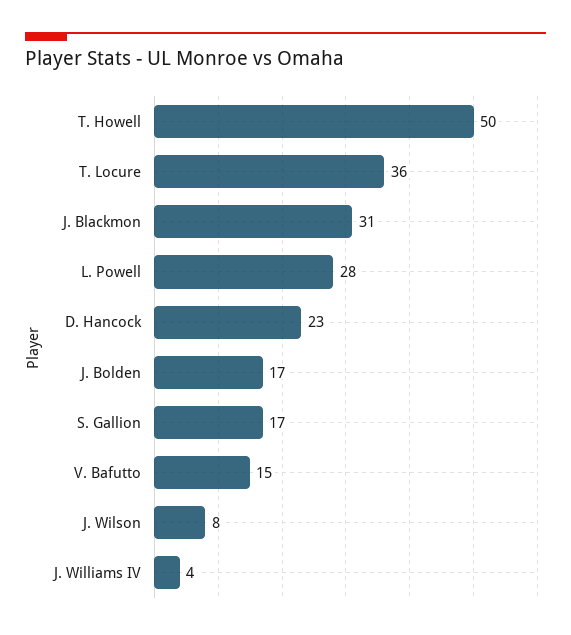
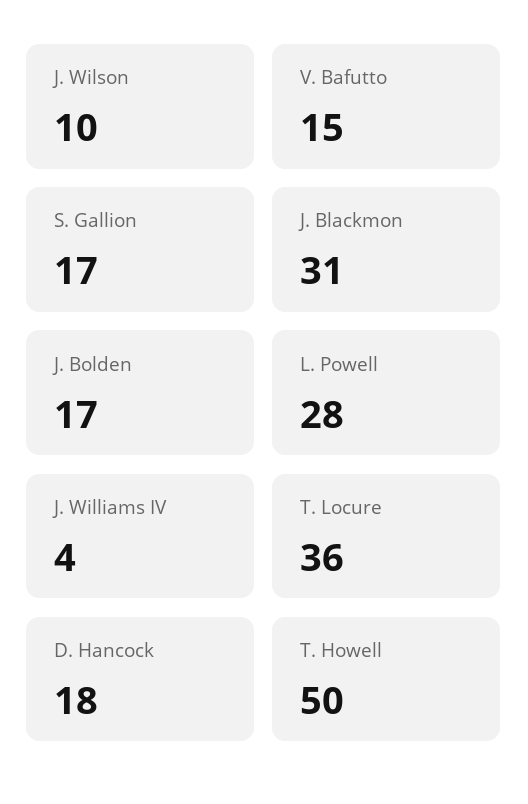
D. Hancock: 23 -> 18
J. Wilson: 8 -> 10

